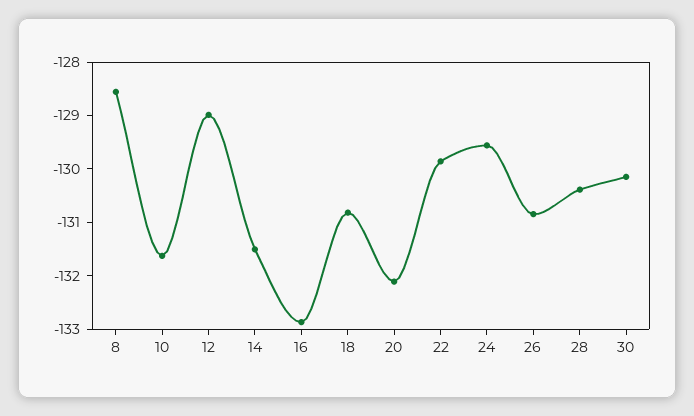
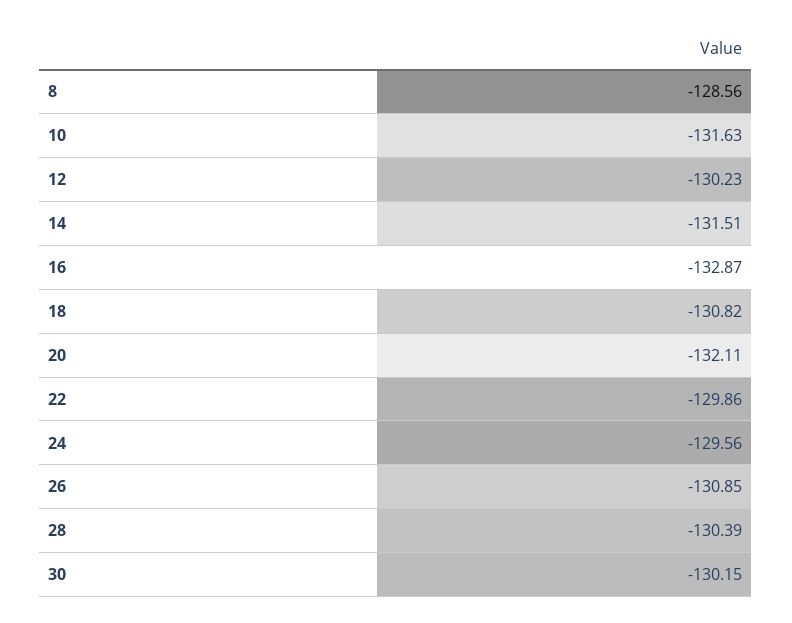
12: -129 -> -130.23

